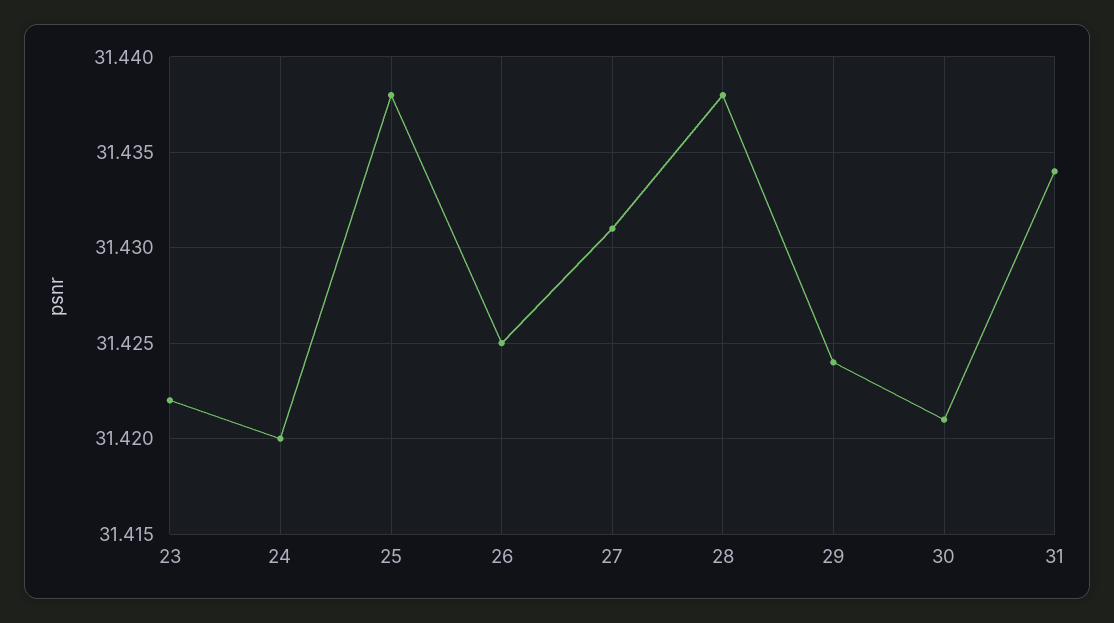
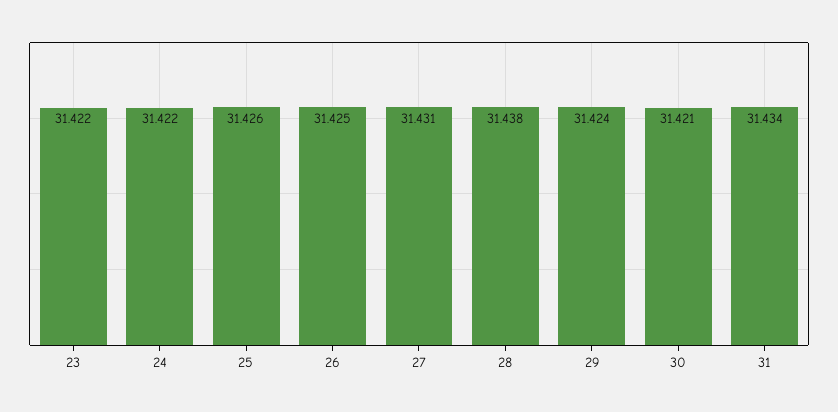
24: 31.42 -> 31.422
25: 31.438 -> 31.426

